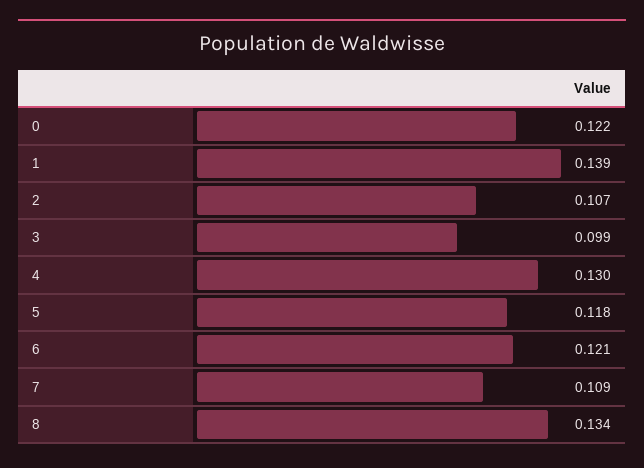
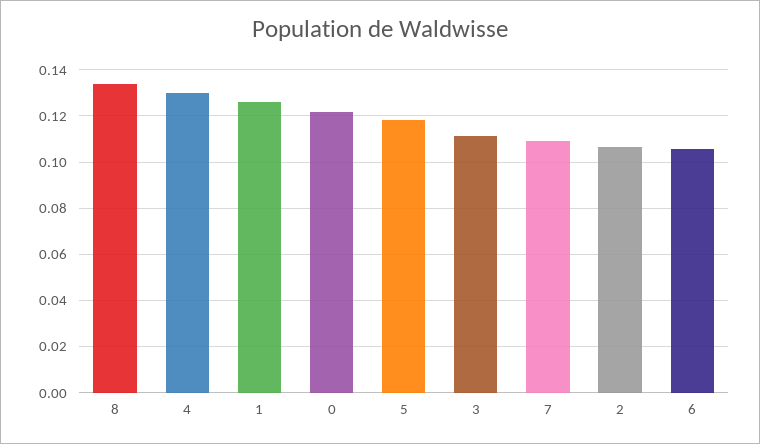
1: 0.139 -> 0.125
3: 0.099 -> 0.11
6: 0.121 -> 0.105

